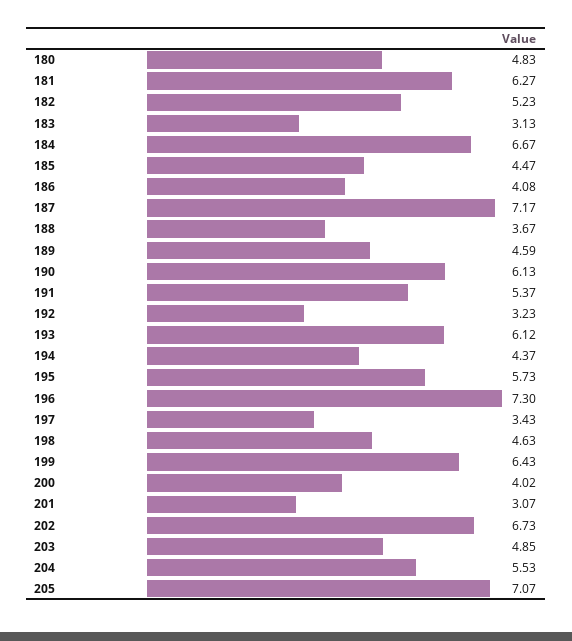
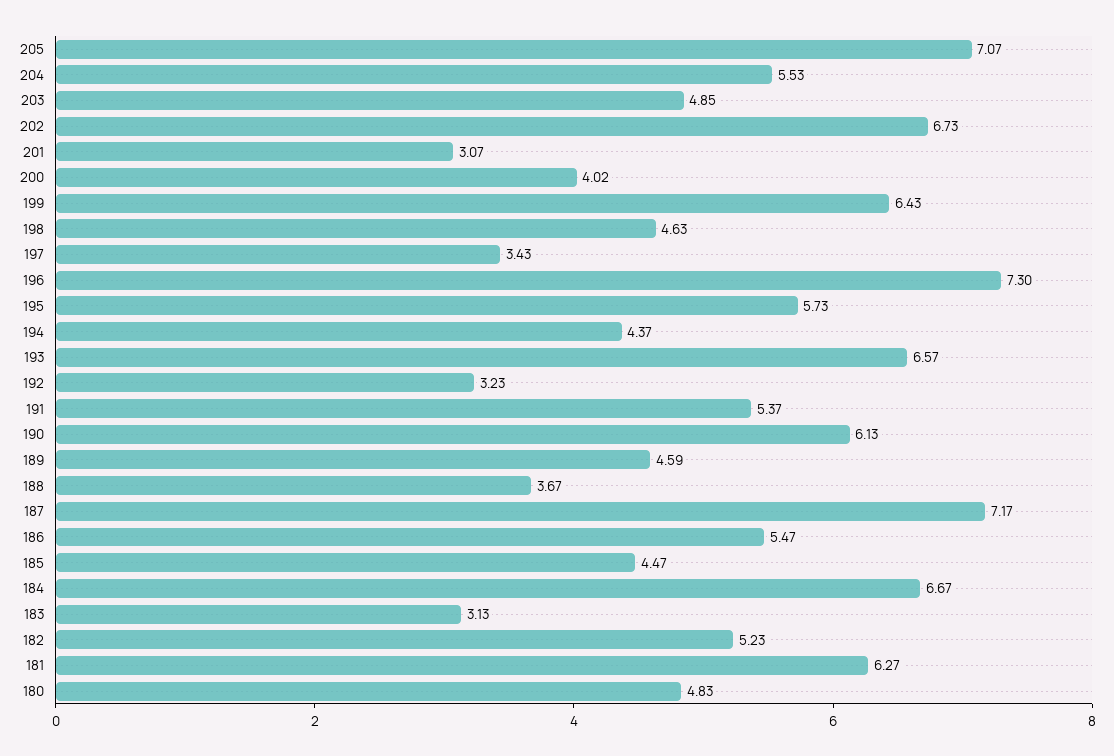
186: 4.08 -> 5.47
193: 6.12 -> 6.57

